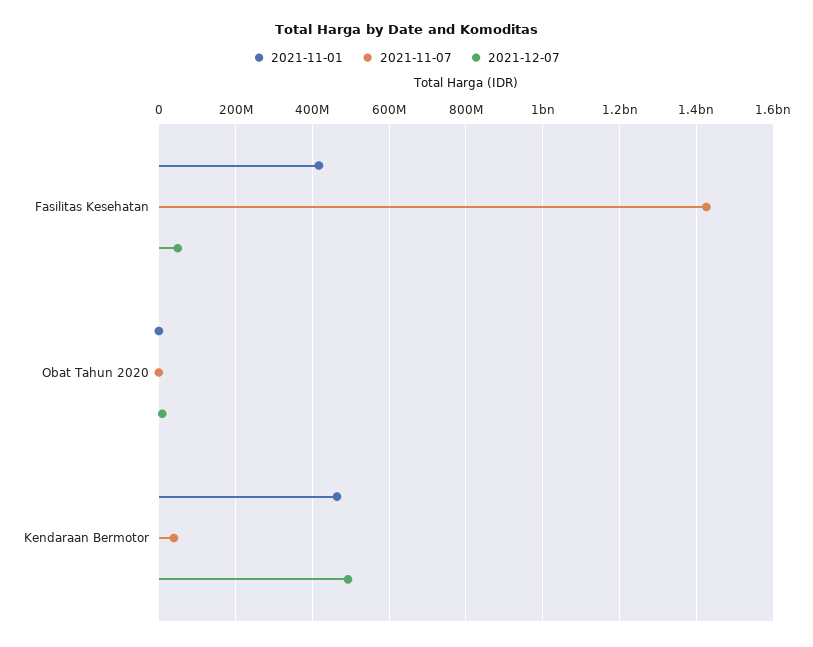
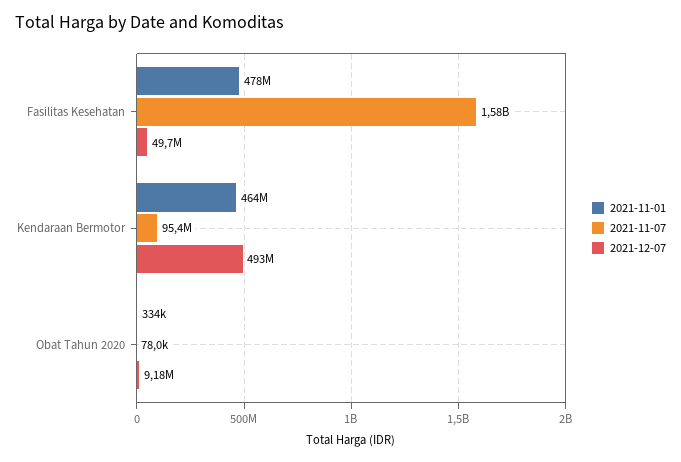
2021-11-01, Fasilitas Kesehatan: 420000000 -> 478000000
2021-11-07, Fasilitas Kesehatan: 1420000000 -> 1580000000
2021-11-07, Kendaraan Bermotor: 40000000 -> 95400000

